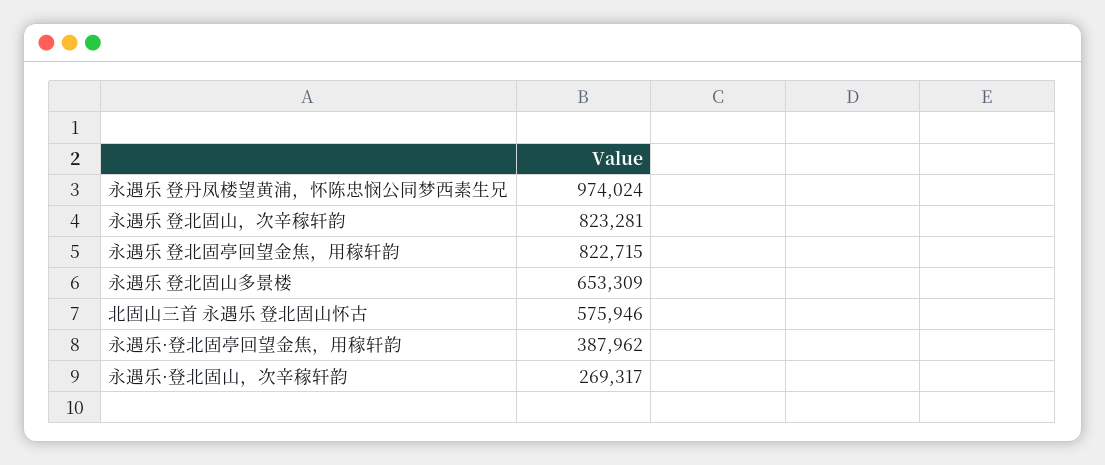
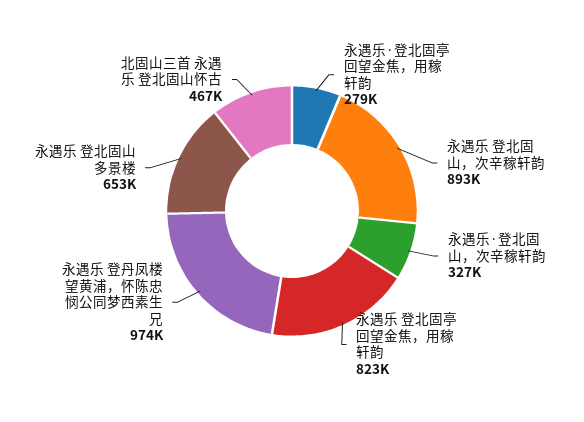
永遇乐 登北固山，次辛稼轩韵: 823281 -> 893000
北固山三首 永遇乐 登北固山怀古: 575946 -> 467000
永遇乐·登北固亭回望金焦，用稼轩韵: 387962 -> 279000
永遇乐·登北固山，次辛稼轩韵: 269317 -> 327000

